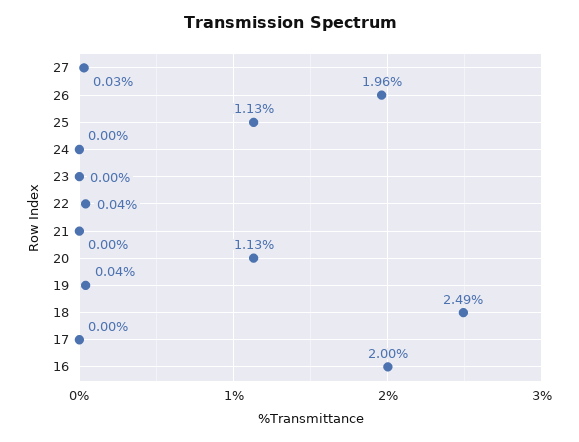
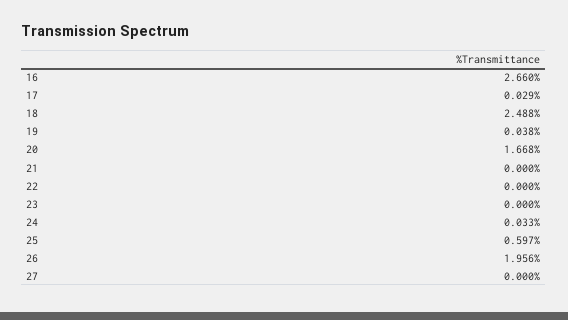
27: 0.03 -> 0
25: 1.13 -> 0.597
24: 0 -> 0.033
22: 0.04 -> 0
20: 1.13 -> 1.668
17: 0 -> 0.029
16: 2 -> 2.66

